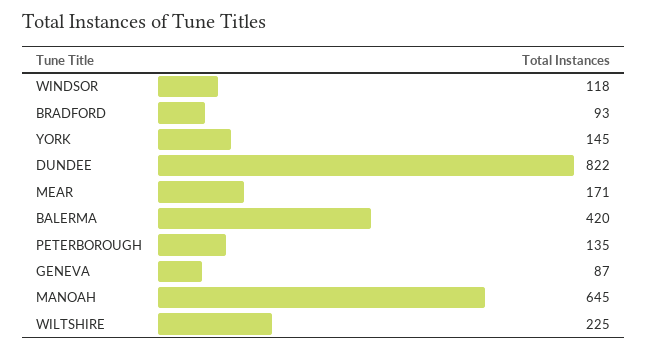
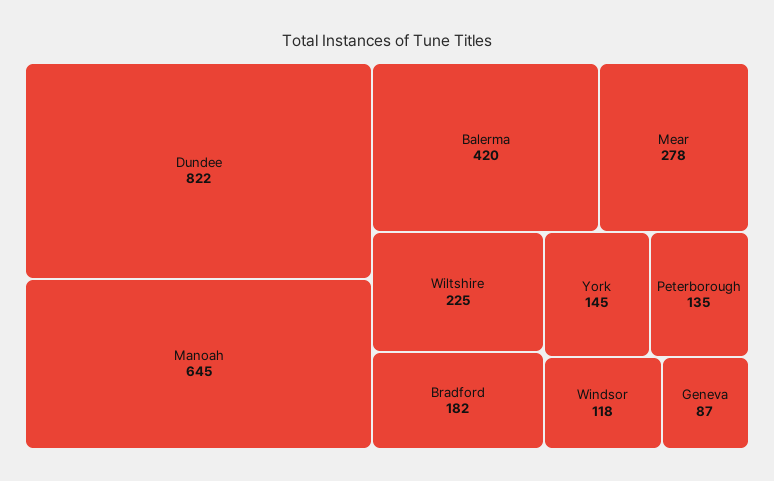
BRADFORD: 93 -> 182
MEAR: 171 -> 278

